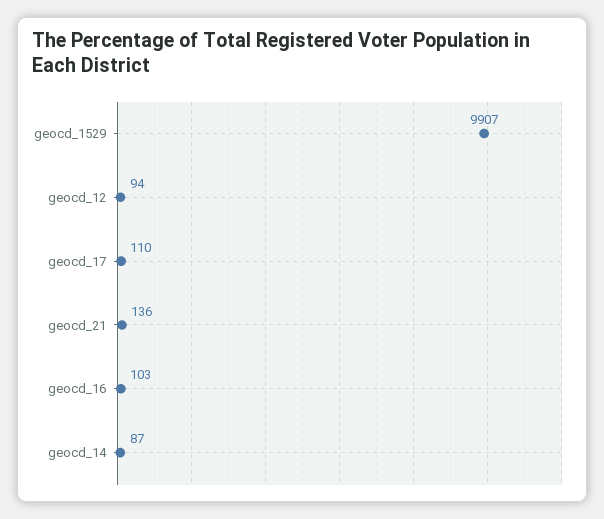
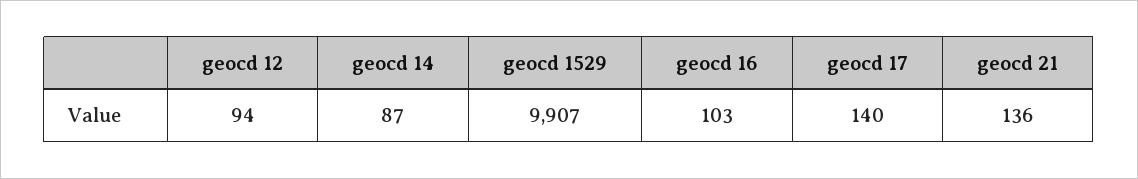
geocd_17: 110 -> 140

